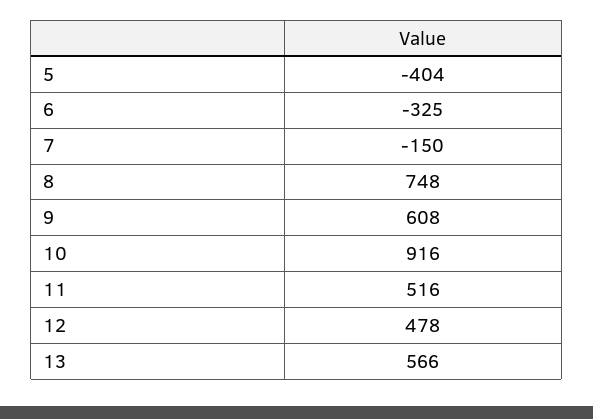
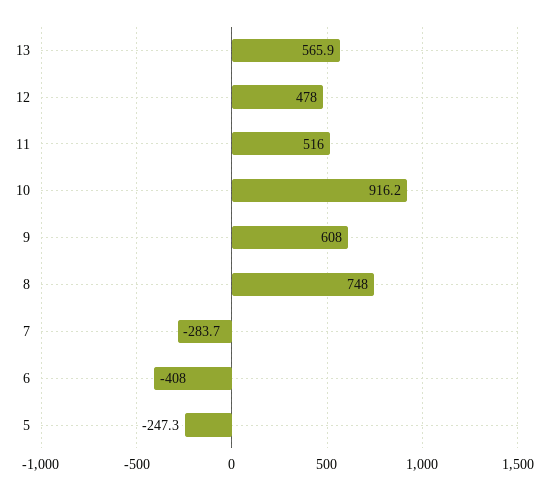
5: -404 -> -247.3
6: -325 -> -408
7: -150 -> -283.7

